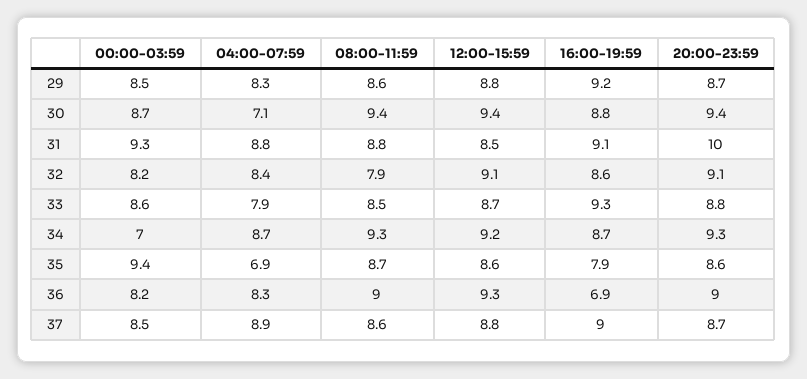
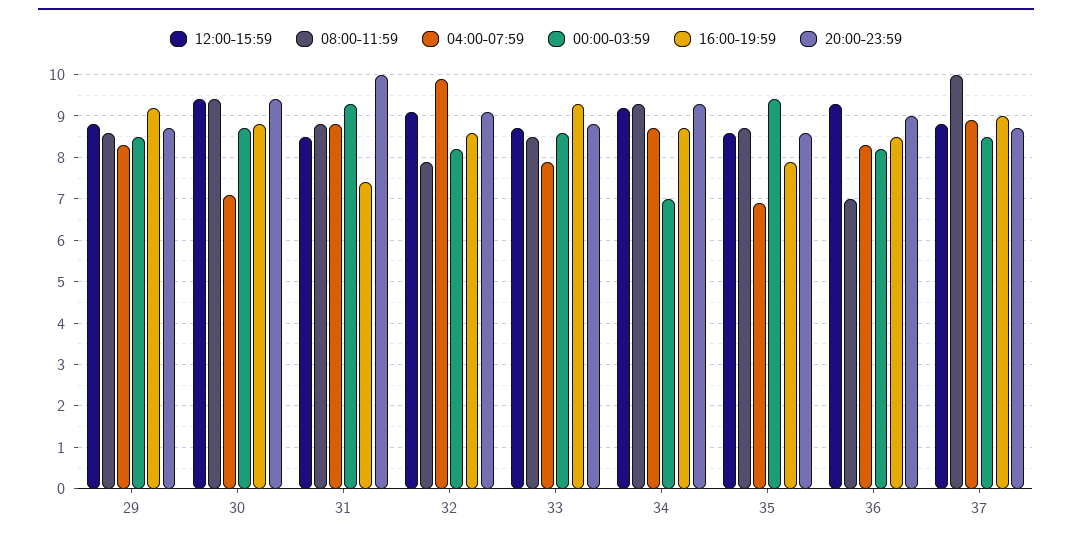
16:00-19:59, 31: 9.1 -> 7.5
04:00-07:59, 32: 8.4 -> 10
08:00-11:59, 36: 9 -> 7
16:00-19:59, 36: 6.9 -> 8.5
08:00-11:59, 37: 8.6 -> 10

